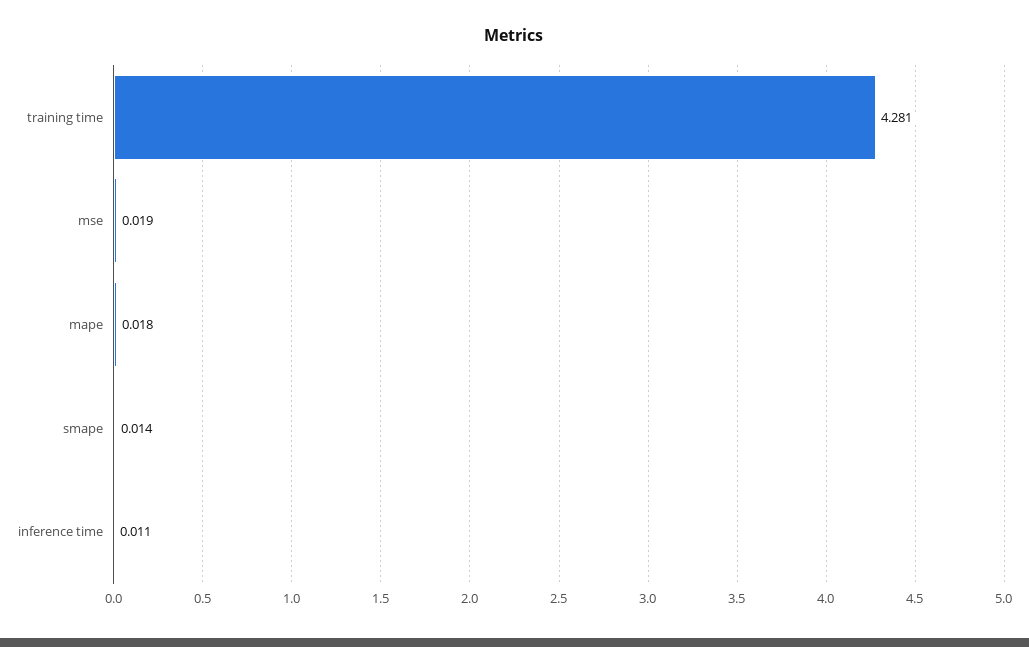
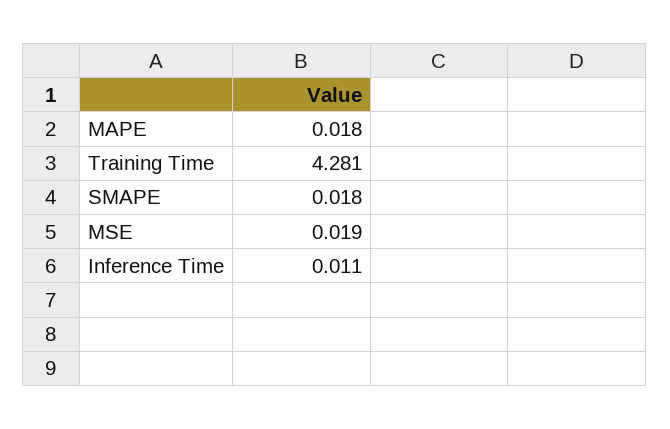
smape: 0.014 -> 0.018

